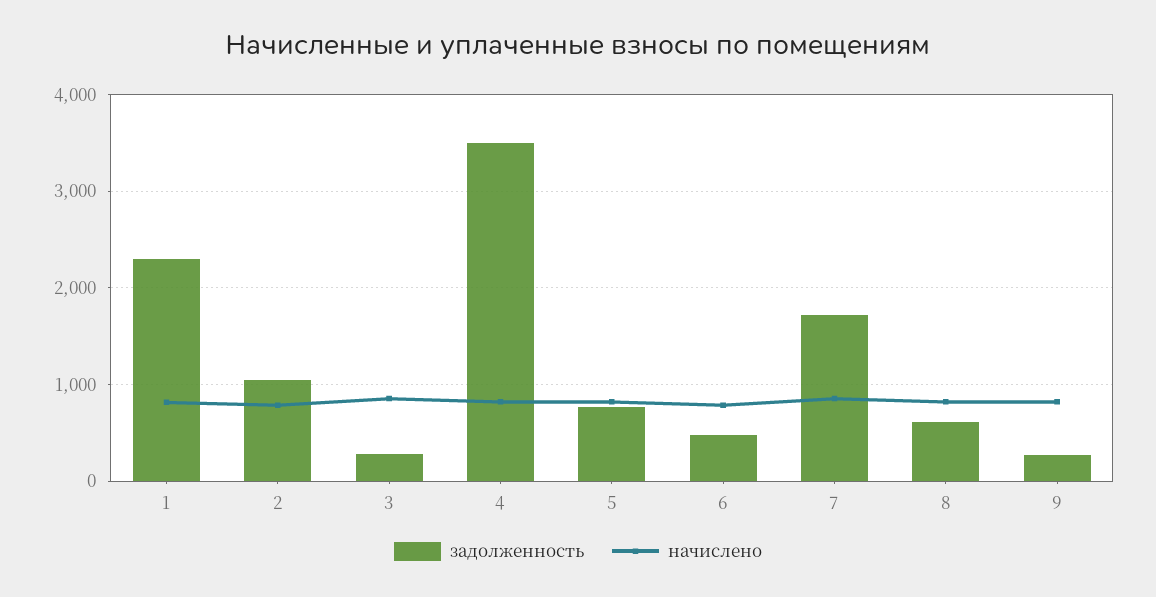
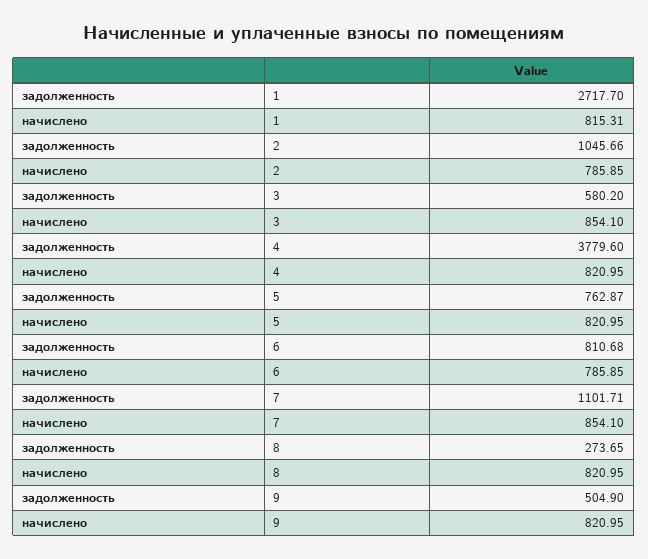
задолженность, 1: 2300 -> 2717.7
задолженность, 3: 300 -> 580.2
задолженность, 4: 3500 -> 3779.6
задолженность, 6: 500 -> 810.68
задолженность, 7: 1700 -> 1101.71
задолженность, 8: 600 -> 273.65
задолженность, 9: 300 -> 504.9

